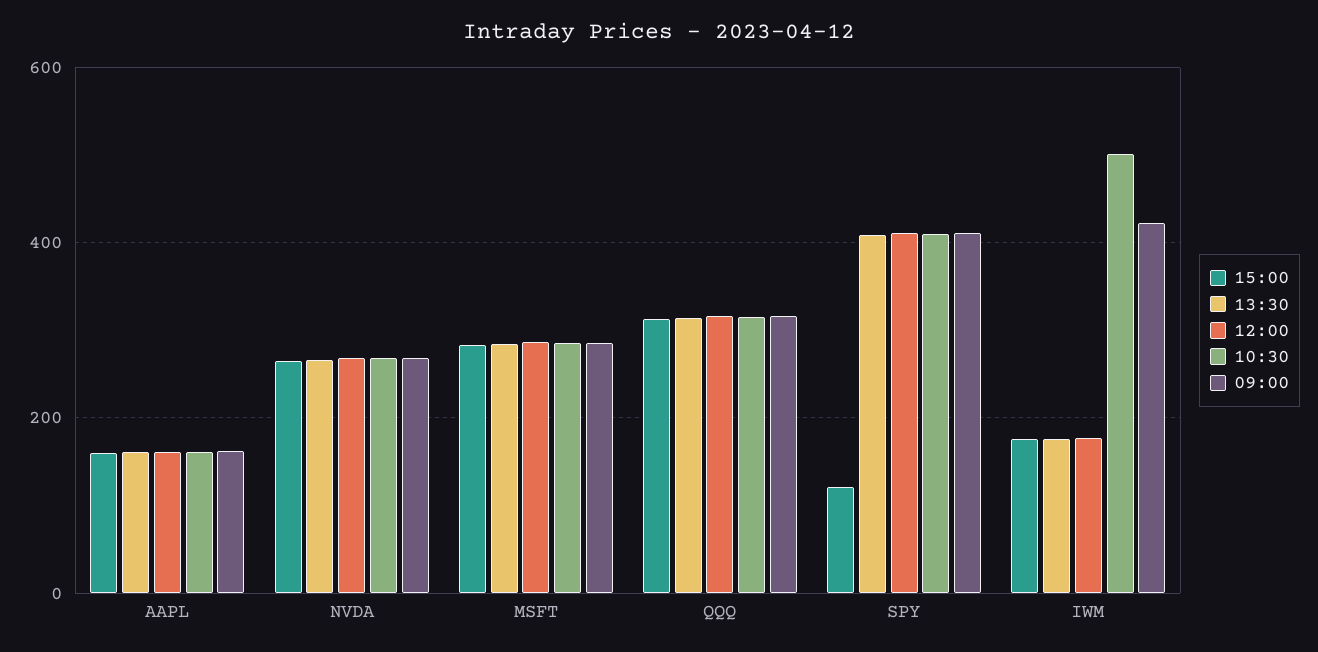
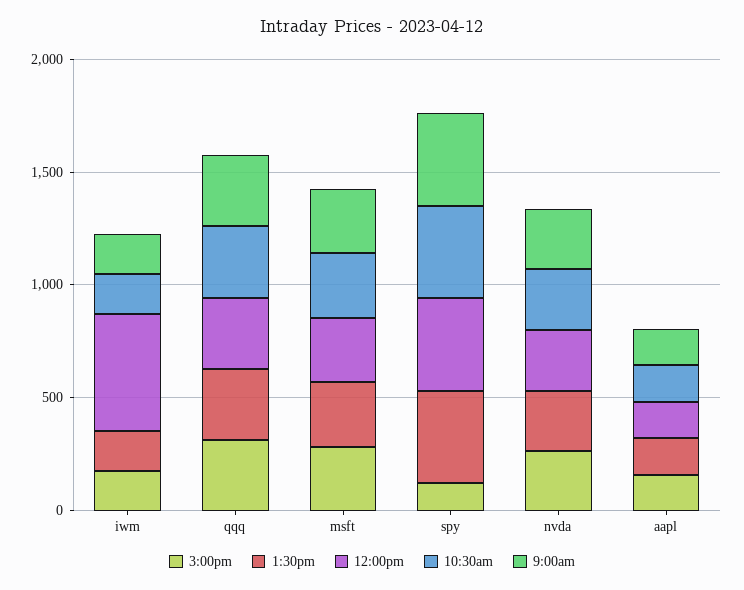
12:00, IWM: 180 -> 500
10:30, IWM: 500 -> 200
09:00, IWM: 420 -> 200

